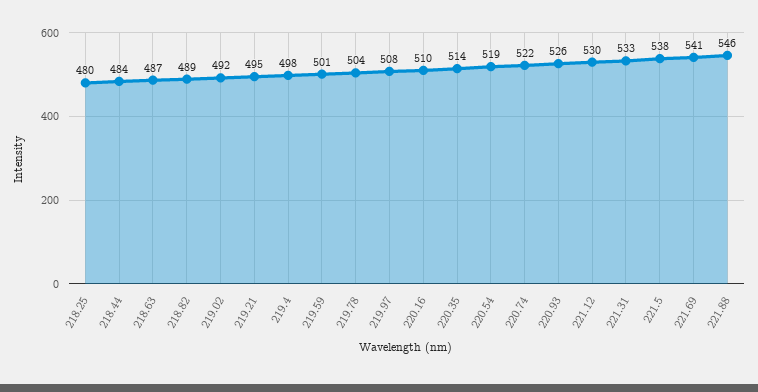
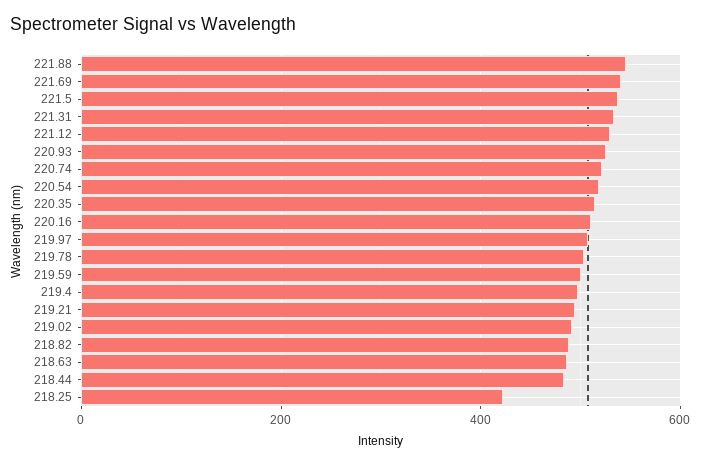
218.25: 480 -> 420

